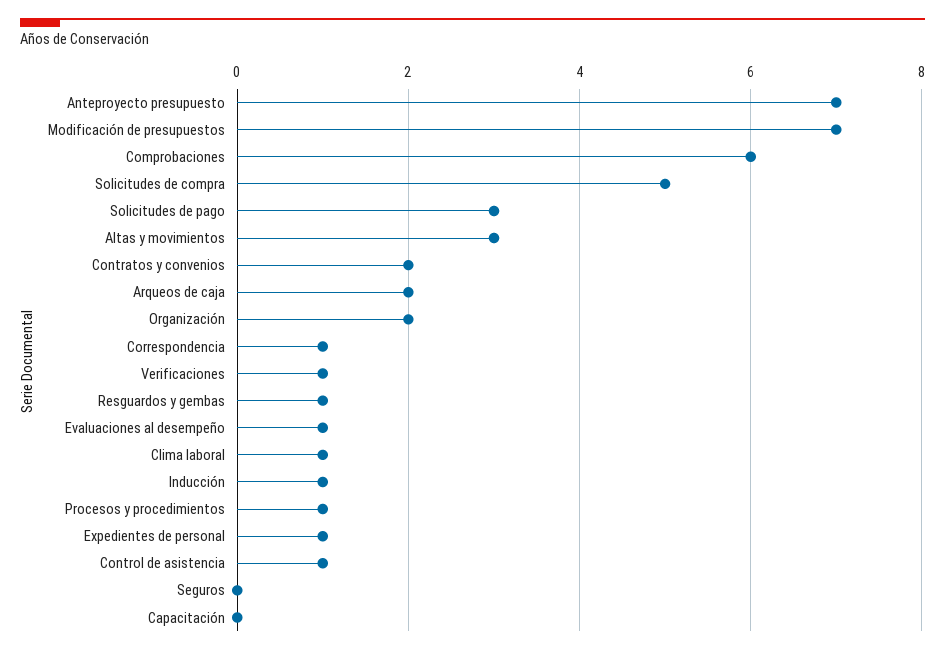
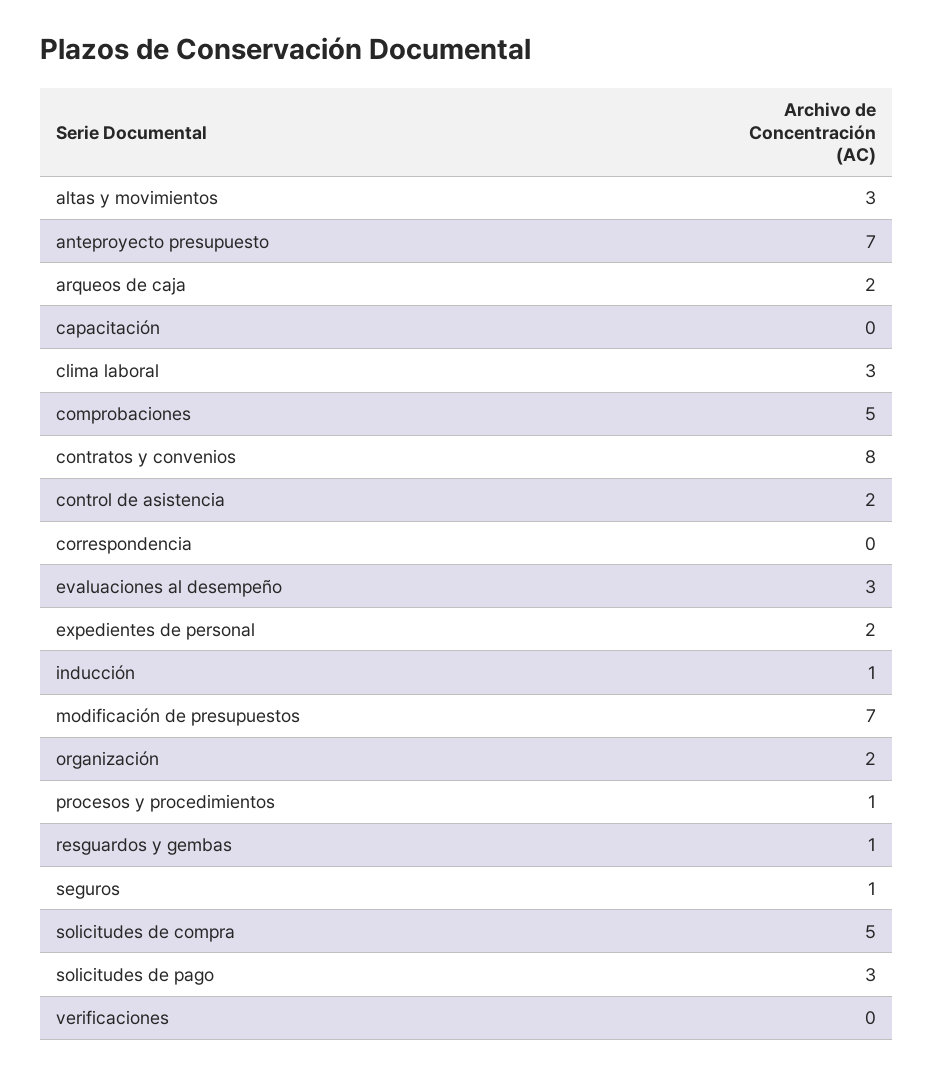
Comprobaciones: 6 -> 5
Contratos y convenios: 2 -> 8
Correspondencia: 1 -> 0
Verificaciones: 1 -> 0
Evaluaciones al desempeño: 1 -> 3
Clima laboral: 1 -> 3
Expedientes de personal: 1 -> 2
Control de asistencia: 1 -> 2
Seguros: 0 -> 1

